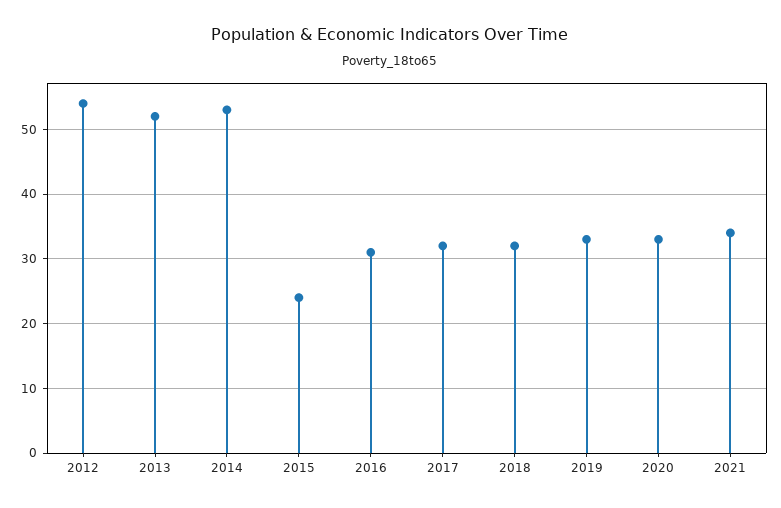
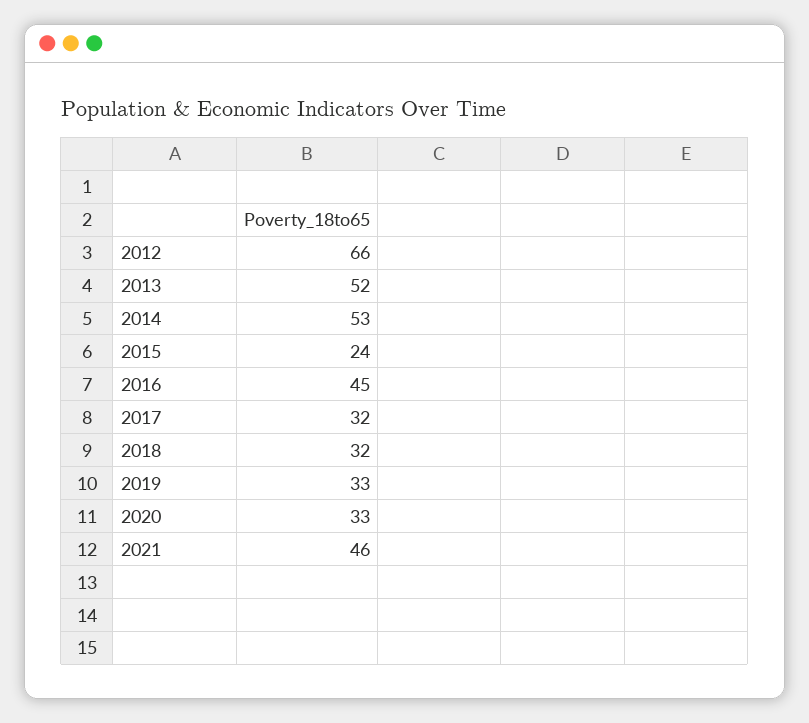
2012: 54 -> 66
2016: 31 -> 45
2021: 34 -> 46

